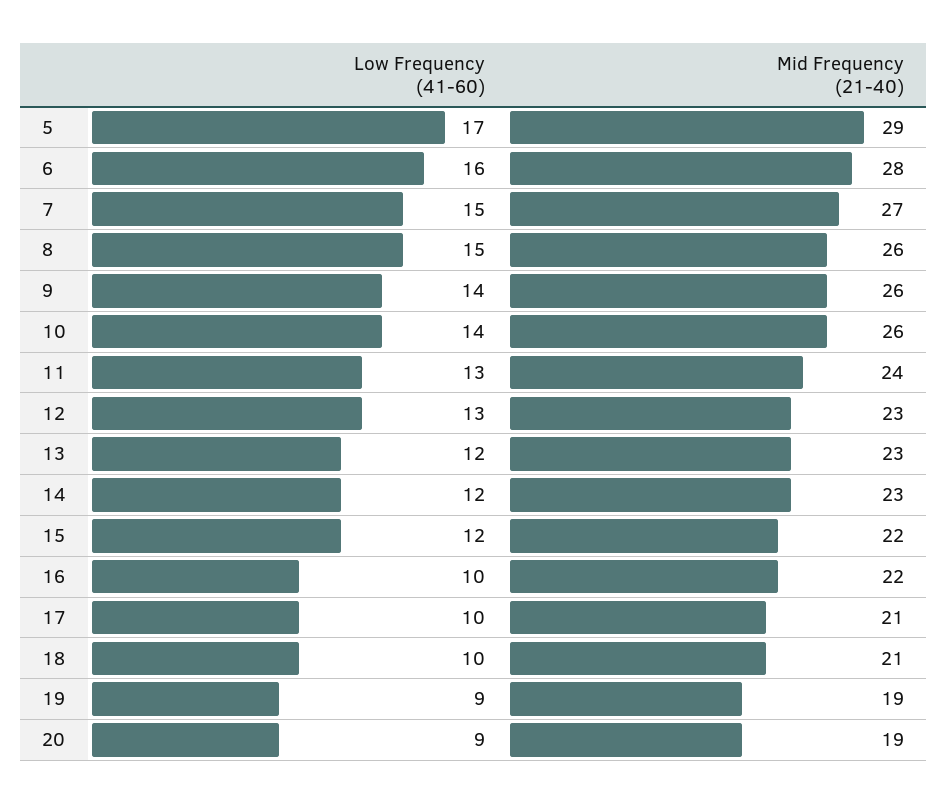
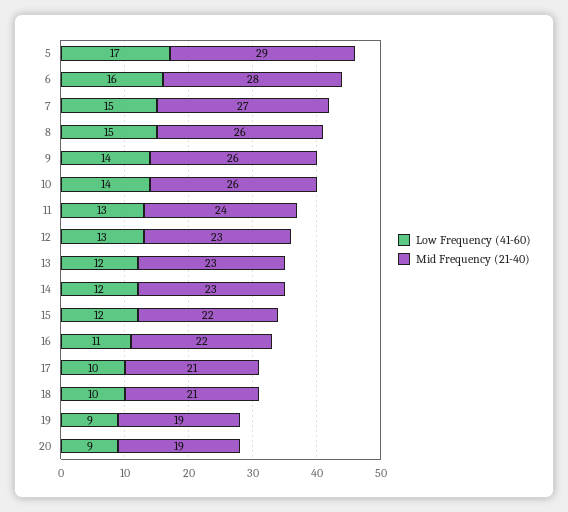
Low Frequency (41-60), 16: 10 -> 11

